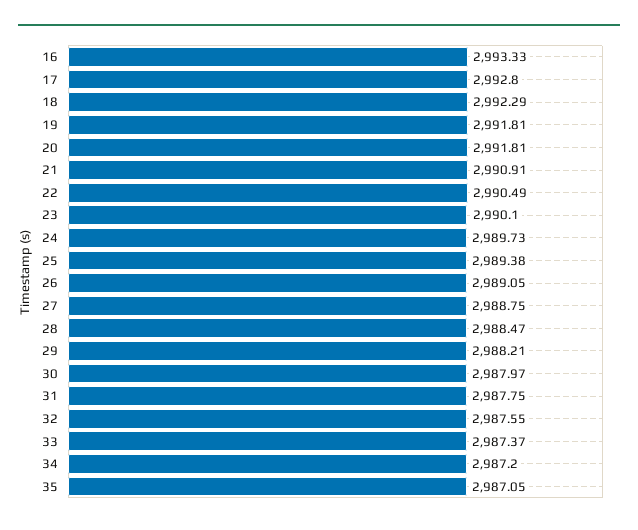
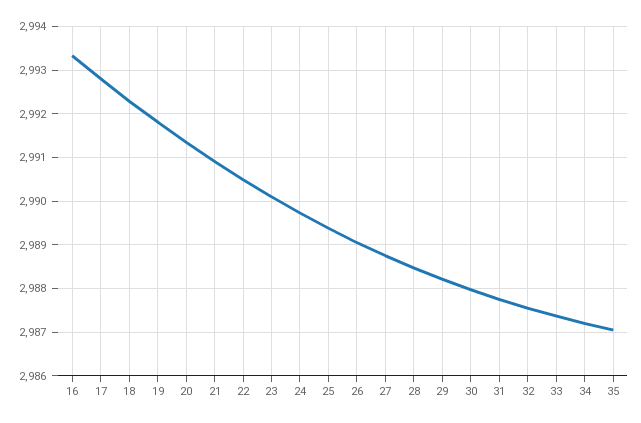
20: 2991.81 -> 2991.4

